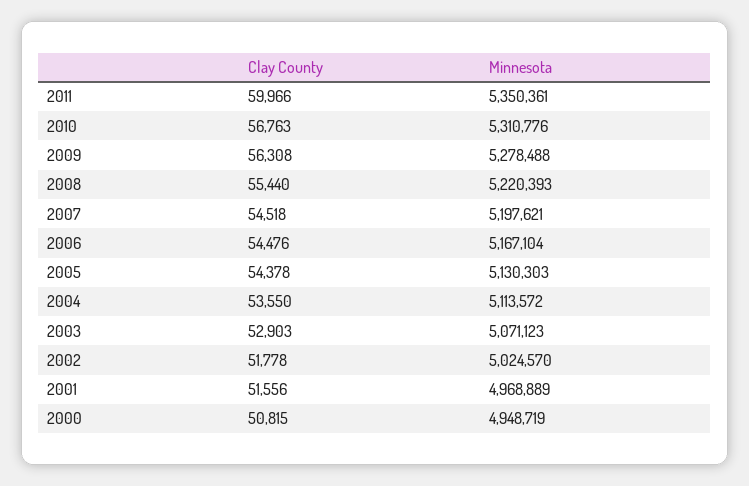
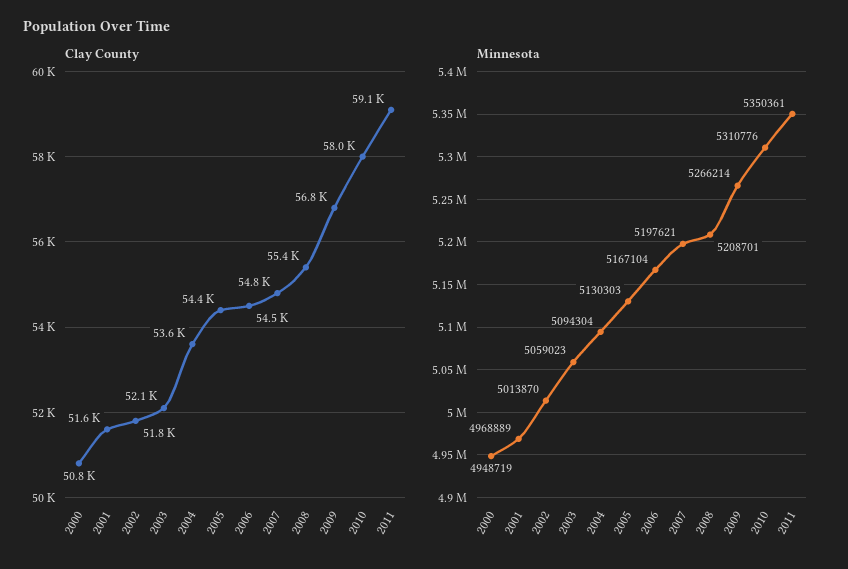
Clay County, 2011: 59966 -> 59100
Clay County, 2010: 56763 -> 58000
Clay County, 2009: 56308 -> 56800
Minnesota, 2009: 5278488 -> 5266214
Minnesota, 2008: 5220393 -> 5208701
Clay County, 2007: 54518 -> 54800
Minnesota, 2004: 5113572 -> 5094304
Clay County, 2003: 52903 -> 52100
Minnesota, 2003: 5071123 -> 5059023
Minnesota, 2002: 5024570 -> 5013870

